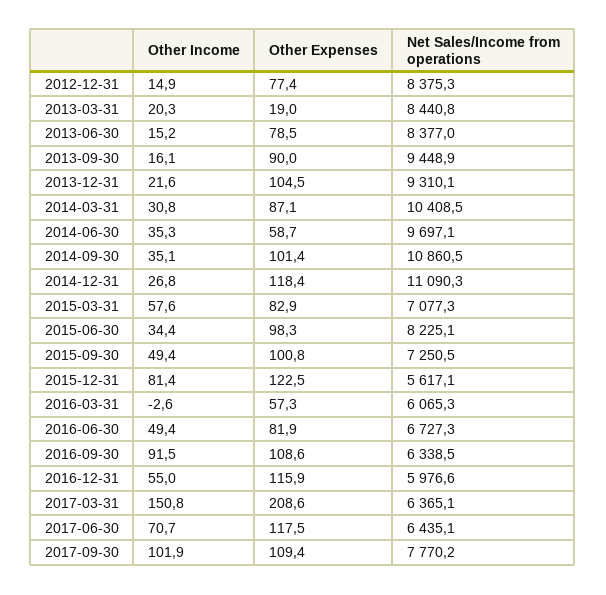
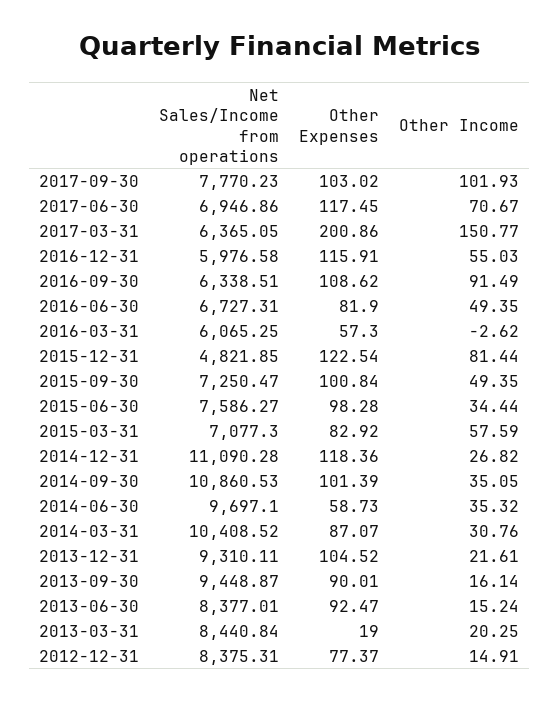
Other Expenses, 2013-06-30: 78.5 -> 92.47
Net Sales/Income from operations, 2015-06-30: 8225.1 -> 7586.27
Net Sales/Income from operations, 2015-12-31: 5617.1 -> 4821.85
Other Expenses, 2017-03-31: 208.6 -> 200.86
Net Sales/Income from operations, 2017-06-30: 6435.1 -> 6946.86
Other Expenses, 2017-09-30: 109.4 -> 103.02

